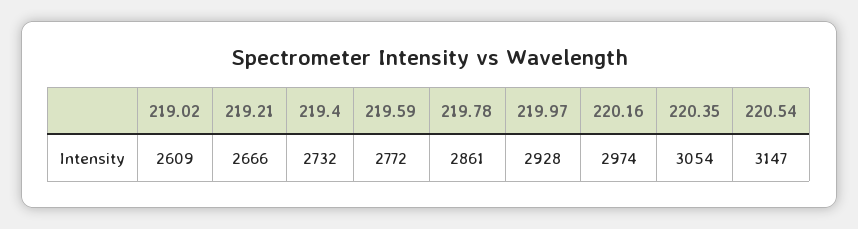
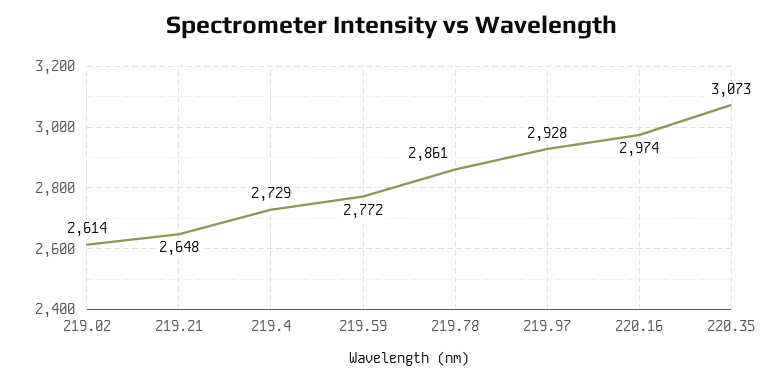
219.02: 2609 -> 2614
219.21: 2666 -> 2648
219.4: 2732 -> 2729
220.35: 3054 -> 3073
220.54: 3147 -> none

